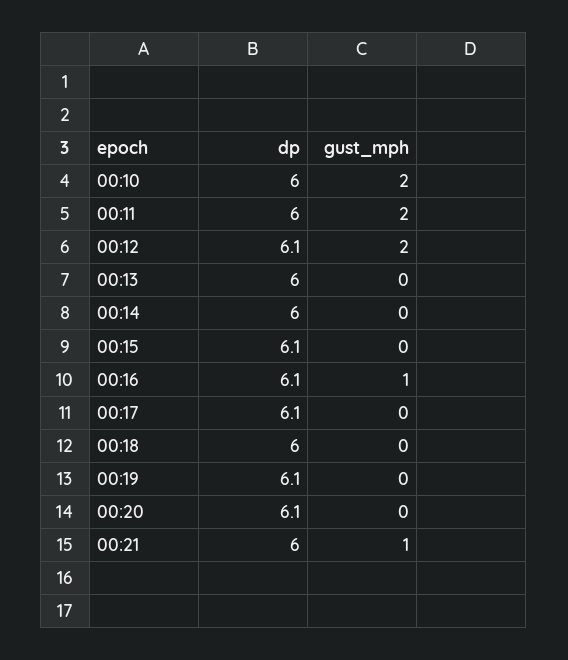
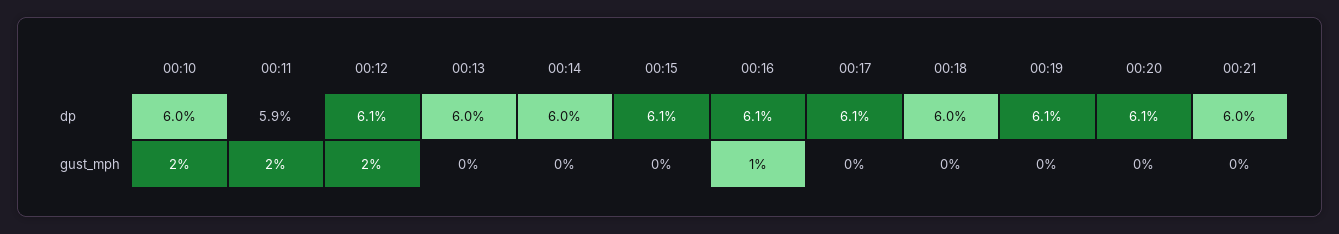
dp, 00:11: 6 -> 5.9
gust_mph, 00:21: 1 -> 0

